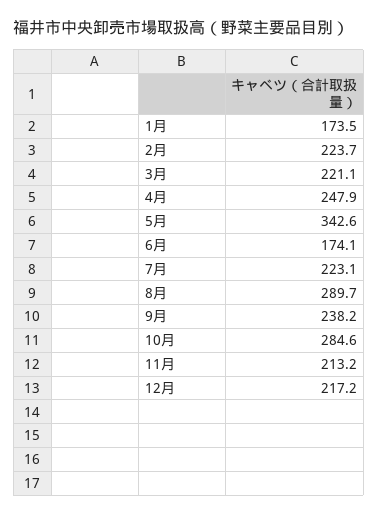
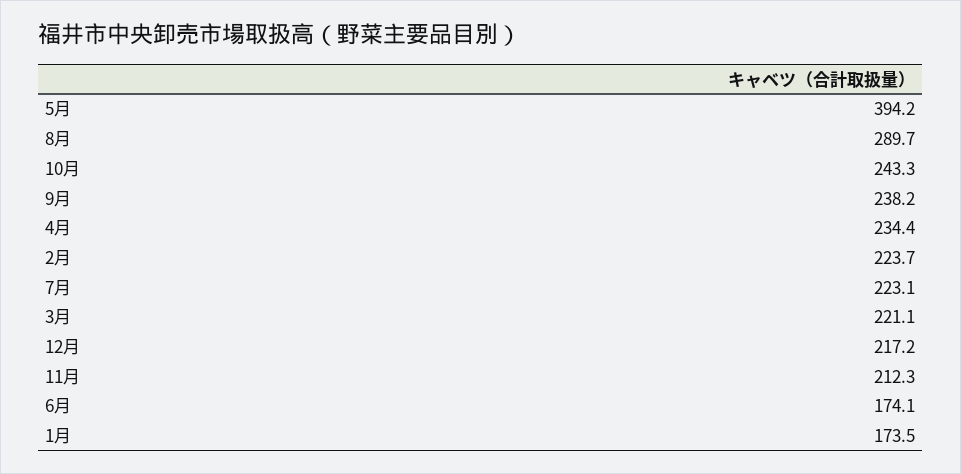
4月: 247.9 -> 234.4
5月: 342.6 -> 394.2
10月: 284.6 -> 243.3
11月: 213.2 -> 212.3

